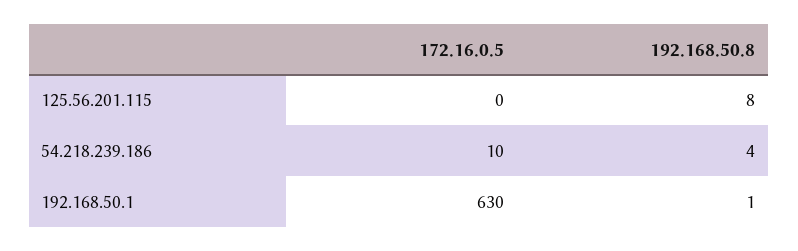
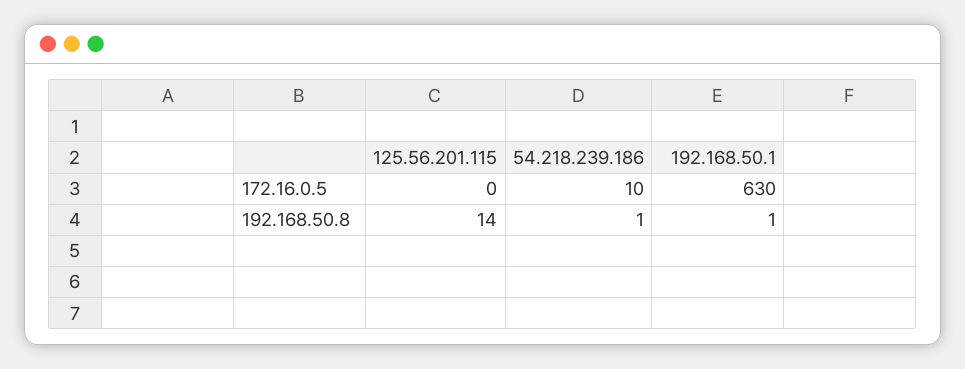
192.168.50.8, 125.56.201.115: 8 -> 14
192.168.50.8, 54.218.239.186: 4 -> 1

